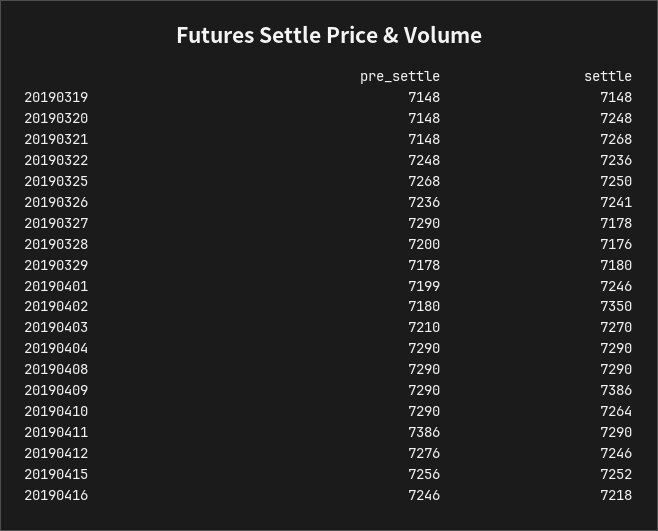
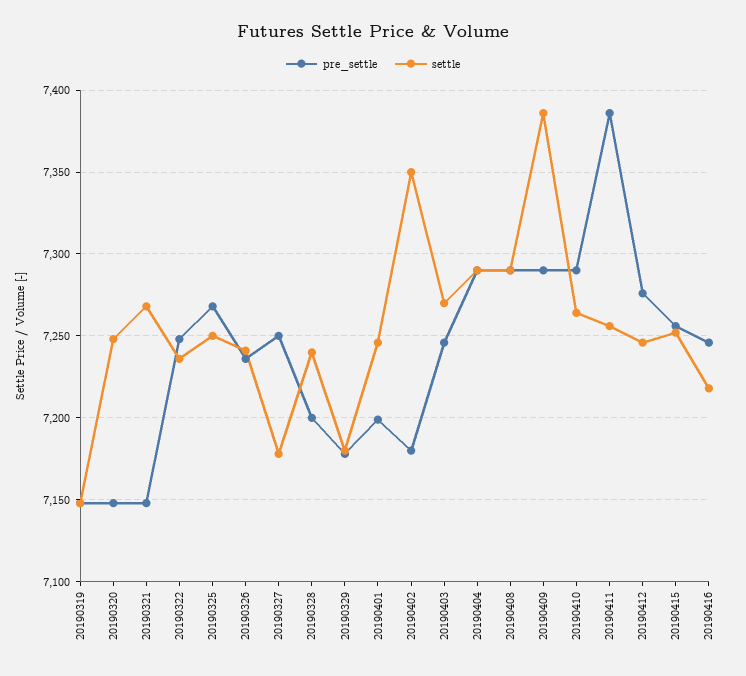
pre_settle, 20190327: 7290 -> 7250
settle, 20190328: 7176 -> 7240
pre_settle, 20190403: 7210 -> 7245
settle, 20190411: 7290 -> 7255

